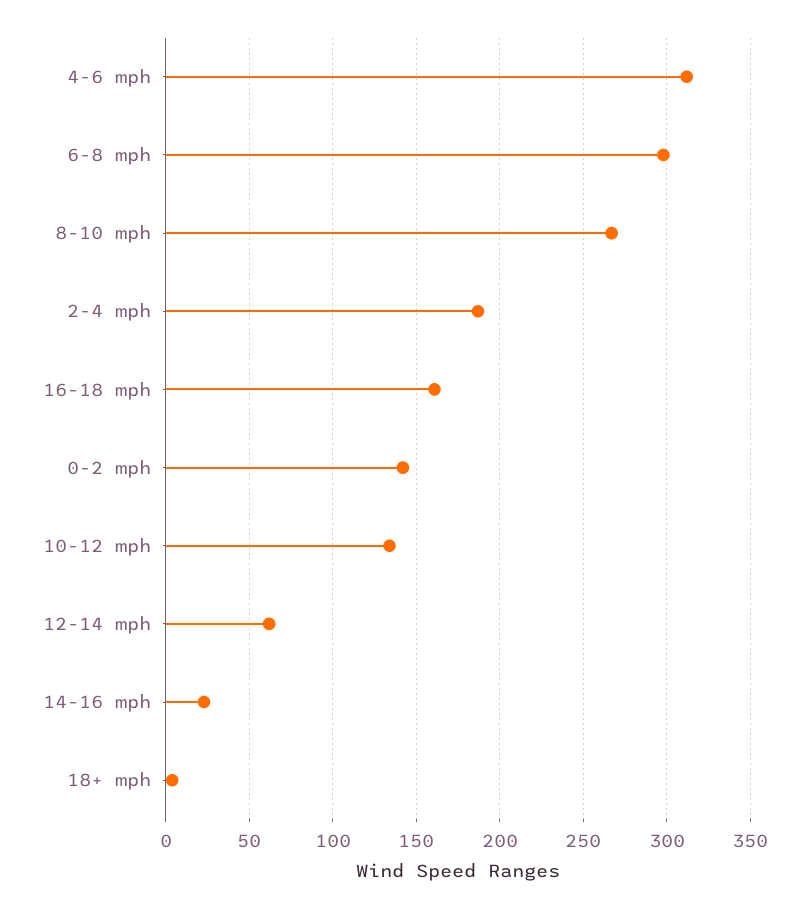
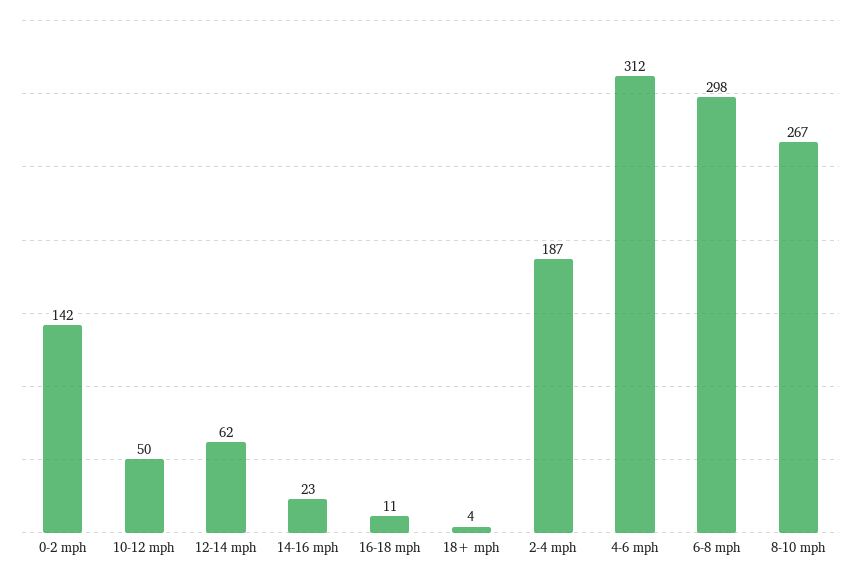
16-18 mph: 160 -> 11
10-12 mph: 135 -> 50

